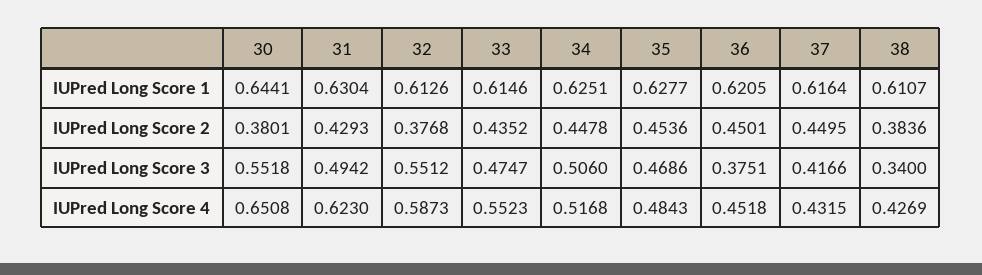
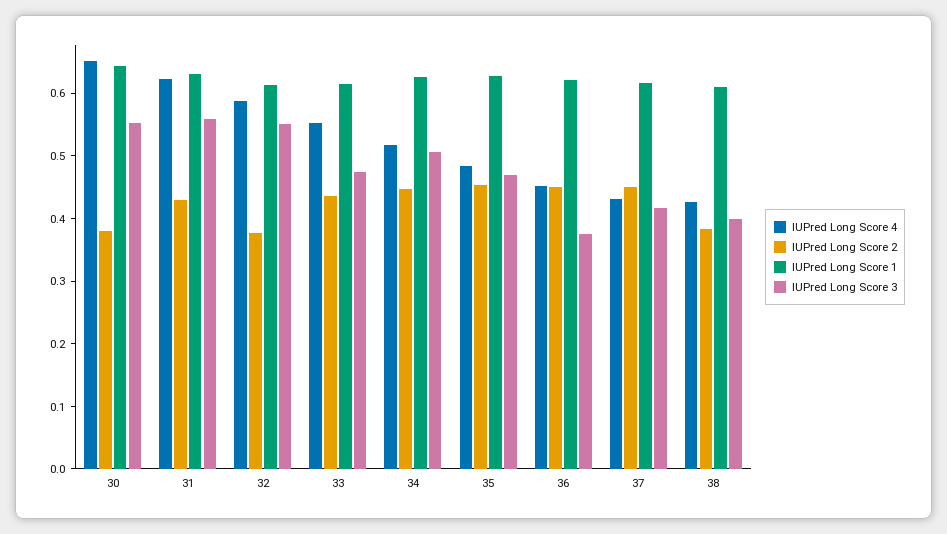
IUPred Long Score 3, 31: 0.4942 -> 0.56
IUPred Long Score 3, 38: 0.34 -> 0.4

